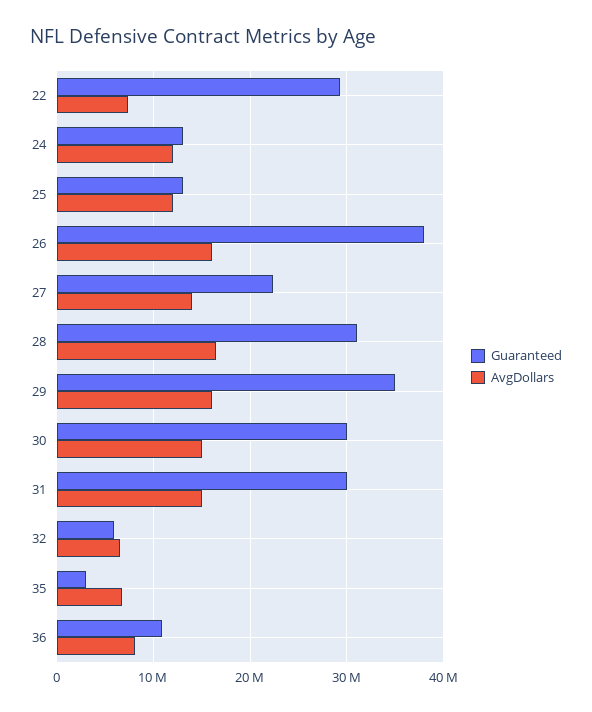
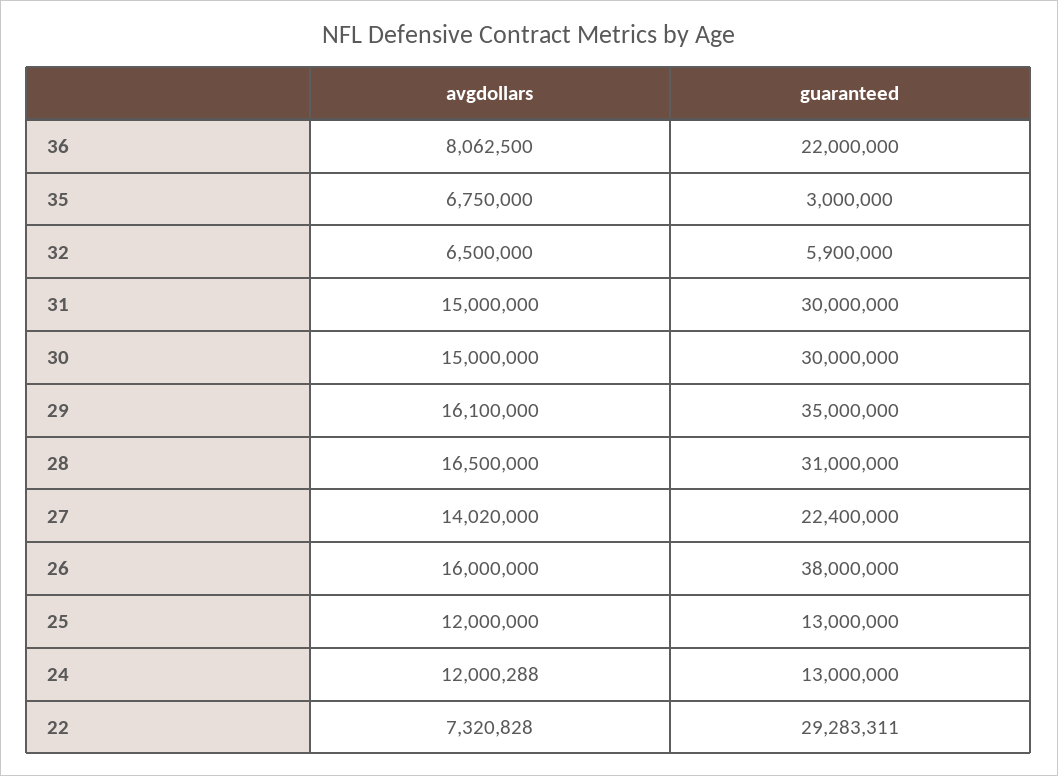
Guaranteed, 36: 11000000 -> 22000000

